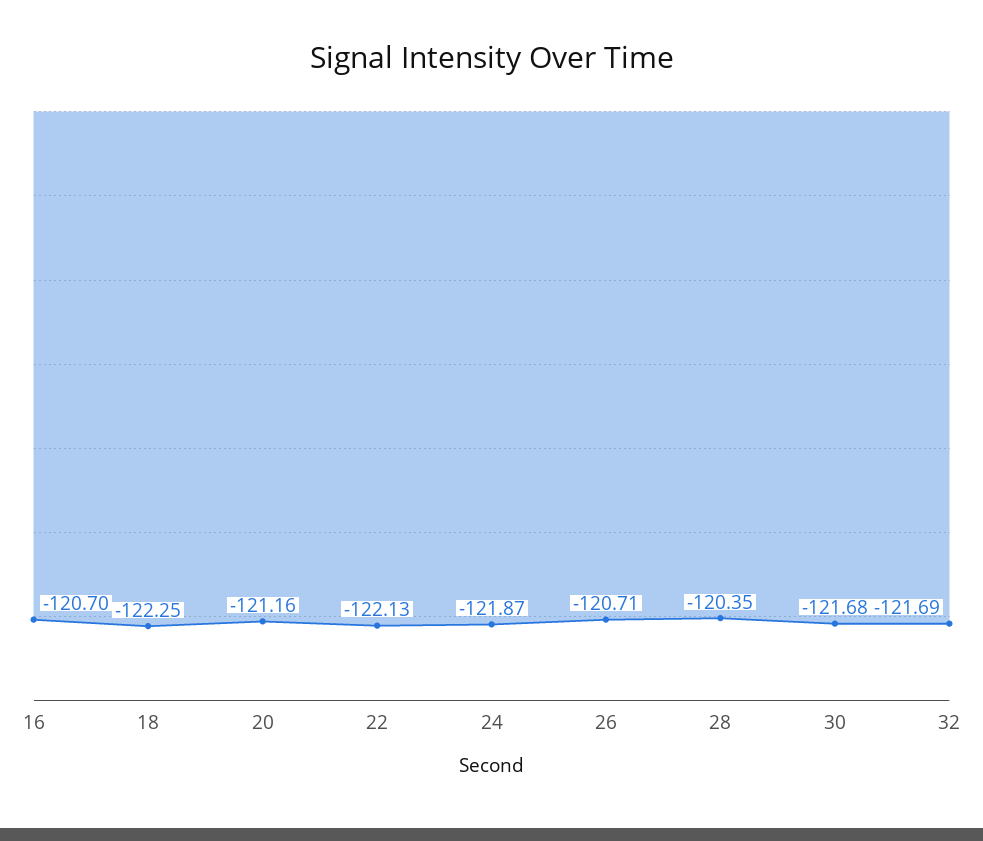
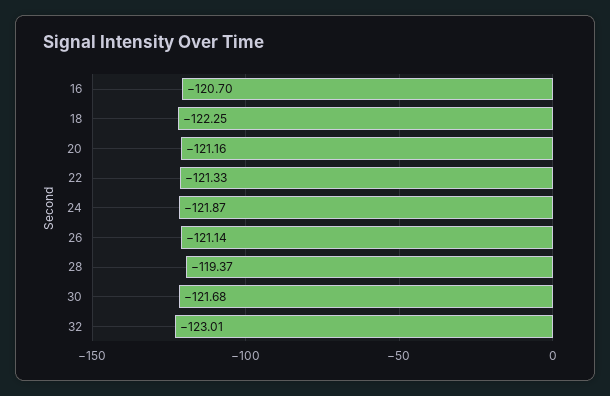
22: -122.13 -> -121.33
26: -120.71 -> -121.14
28: -120.35 -> -119.37
32: -121.69 -> -123.01

